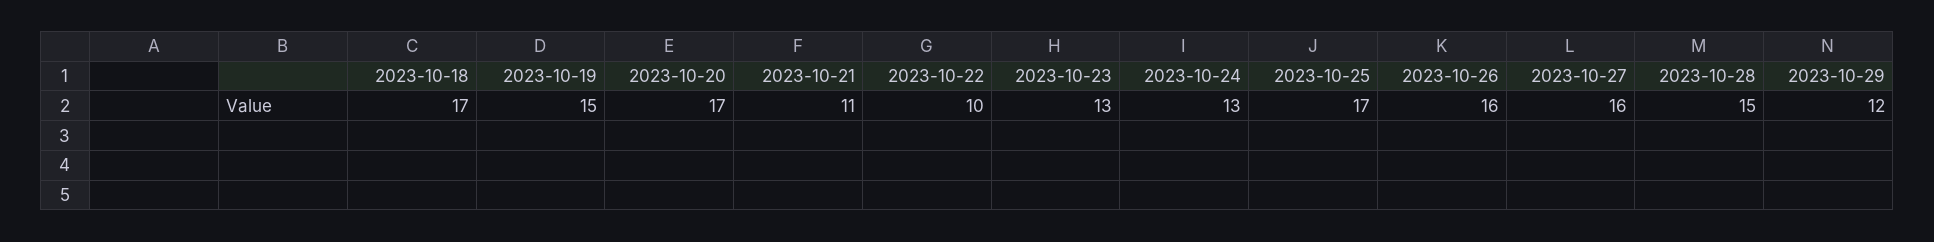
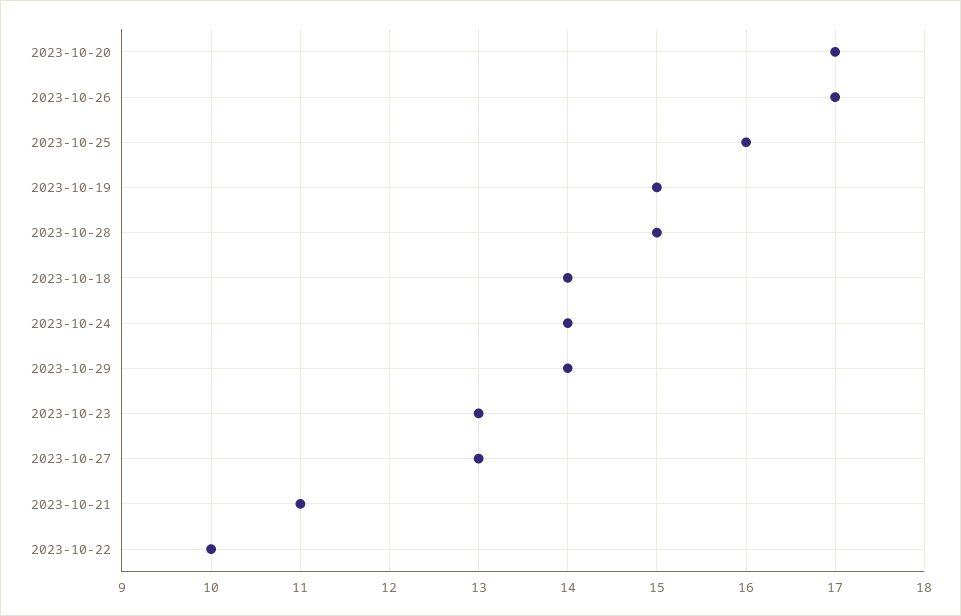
2023-10-18: 17 -> 14
2023-10-24: 13 -> 14
2023-10-25: 17 -> 16
2023-10-26: 16 -> 17
2023-10-27: 16 -> 13
2023-10-29: 12 -> 14

